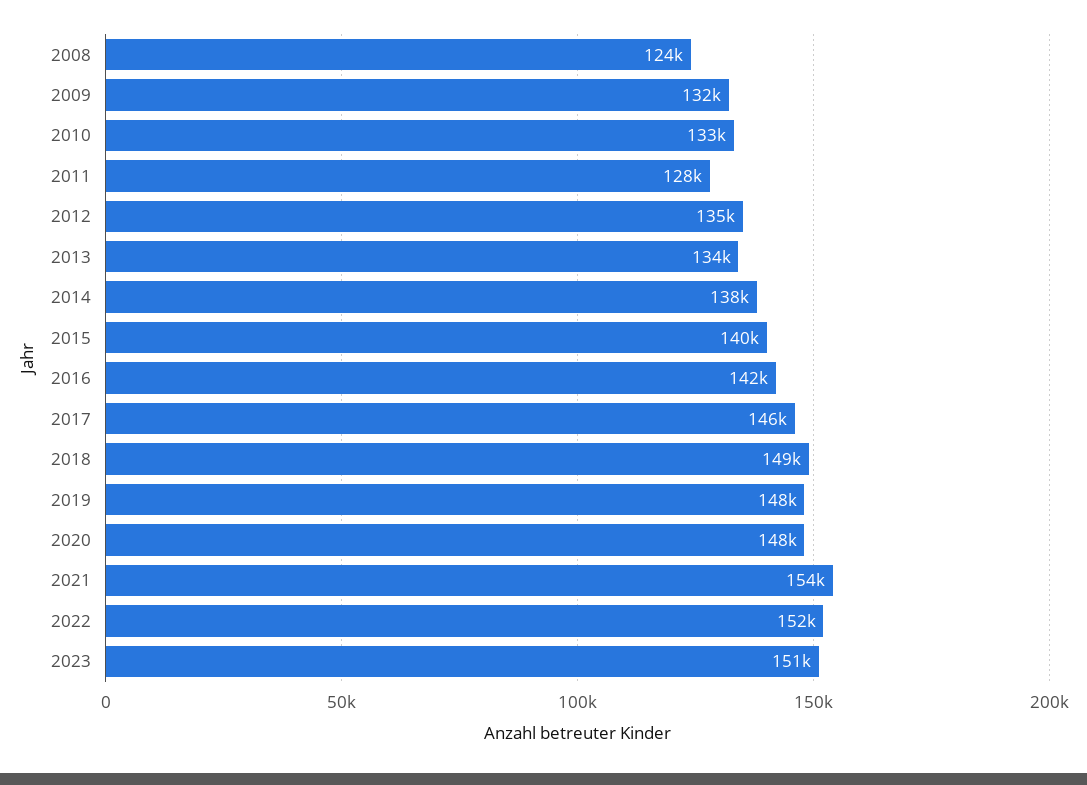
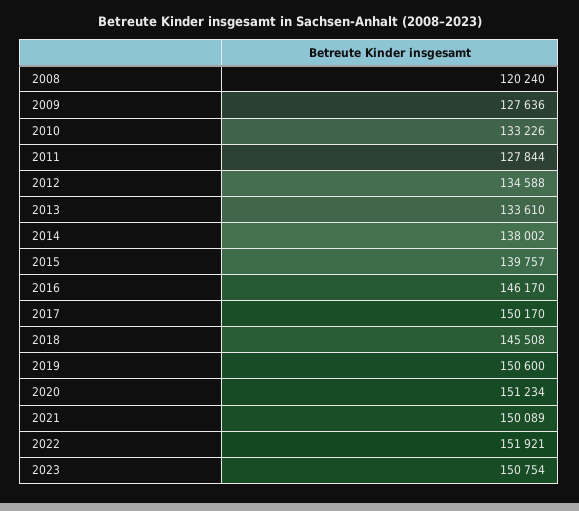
2008: 124000 -> 120240
2009: 132000 -> 127636
2016: 142000 -> 146170
2017: 146000 -> 150170
2018: 149000 -> 145508
2019: 148000 -> 150600
2020: 148000 -> 151234
2021: 154000 -> 150089

